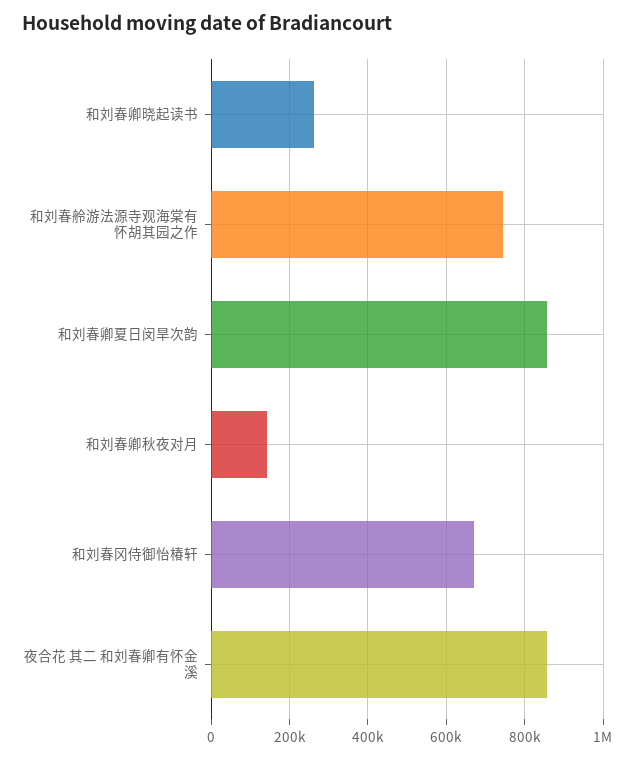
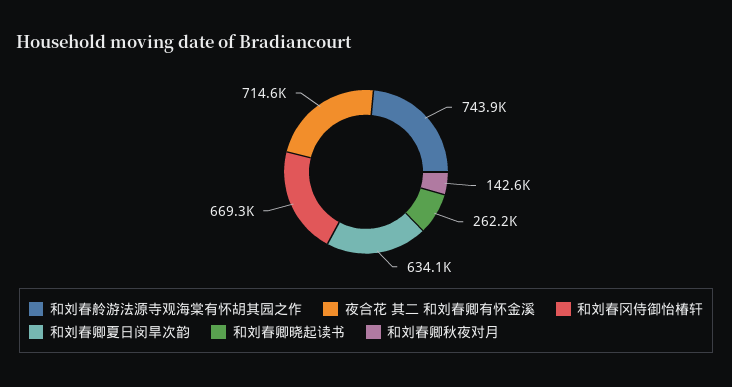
和刘春卿夏日闵旱次韵: 860000 -> 634100
夜合花 其二 和刘春卿有怀金溪: 860000 -> 714600

